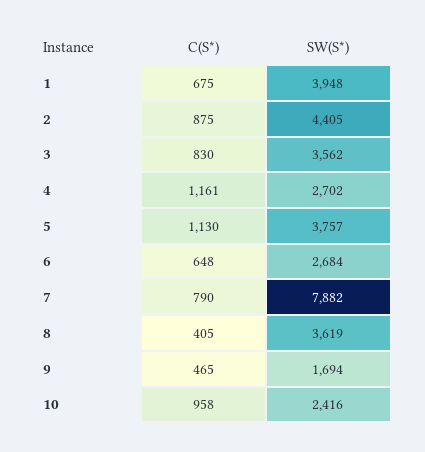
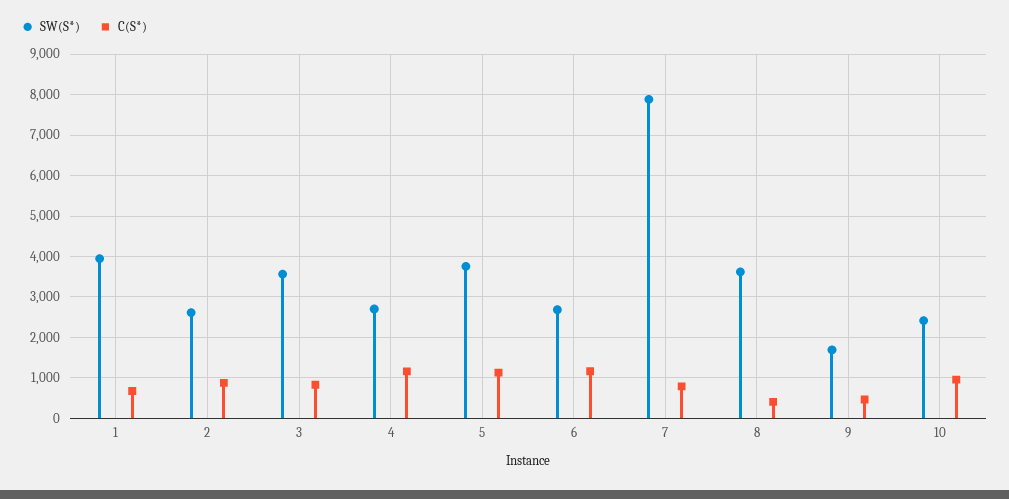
SW(S*), 2: 4405 -> 2600
C(S*), 6: 648 -> 1200

